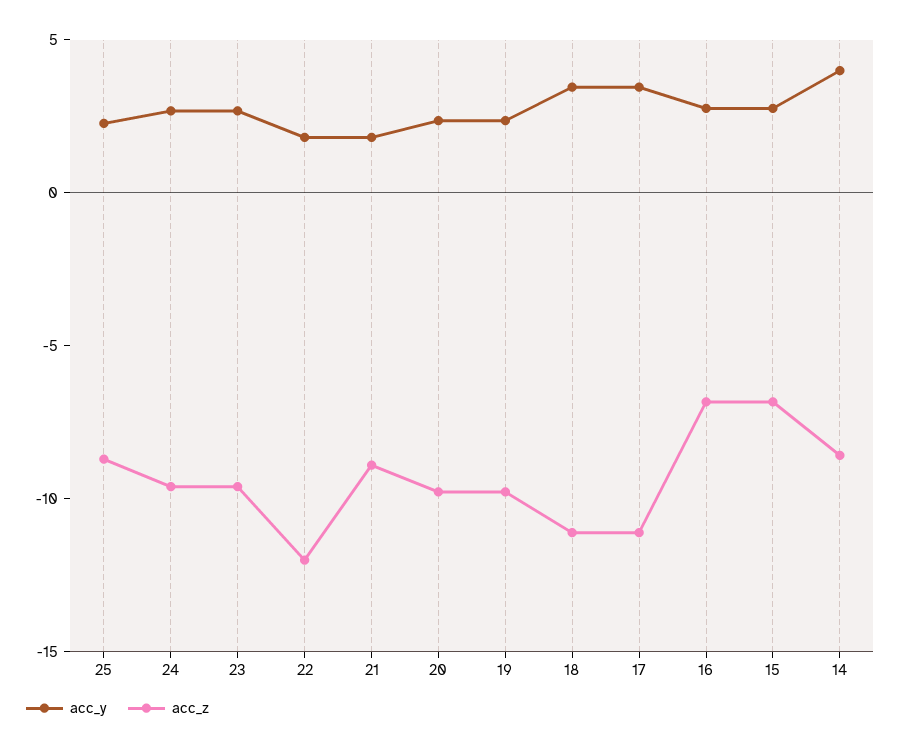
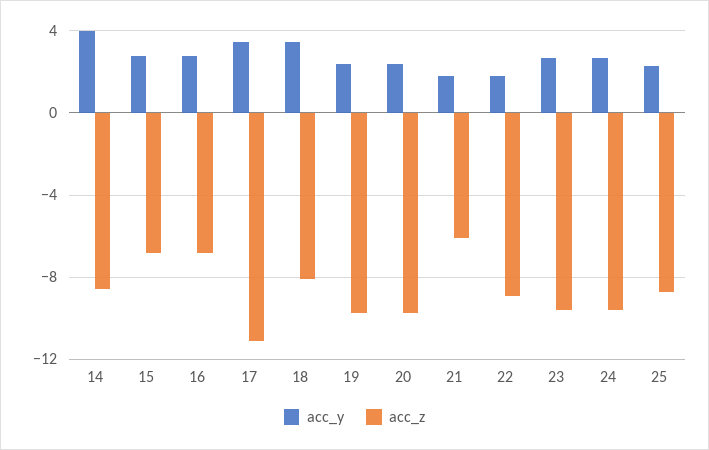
acc_z, 22: -12 -> -9
acc_z, 21: -9 -> -6
acc_z, 18: -11 -> -8

